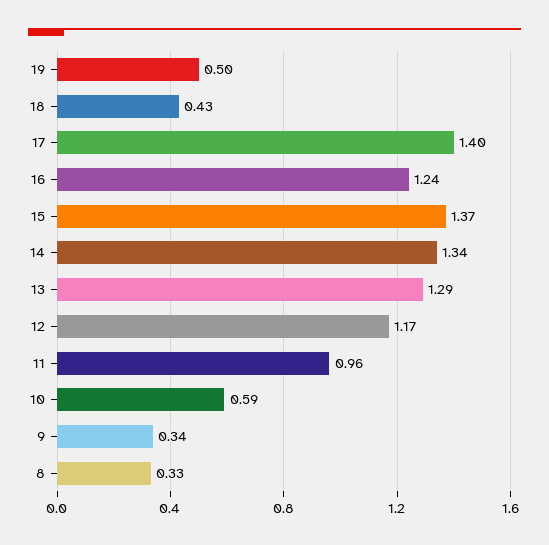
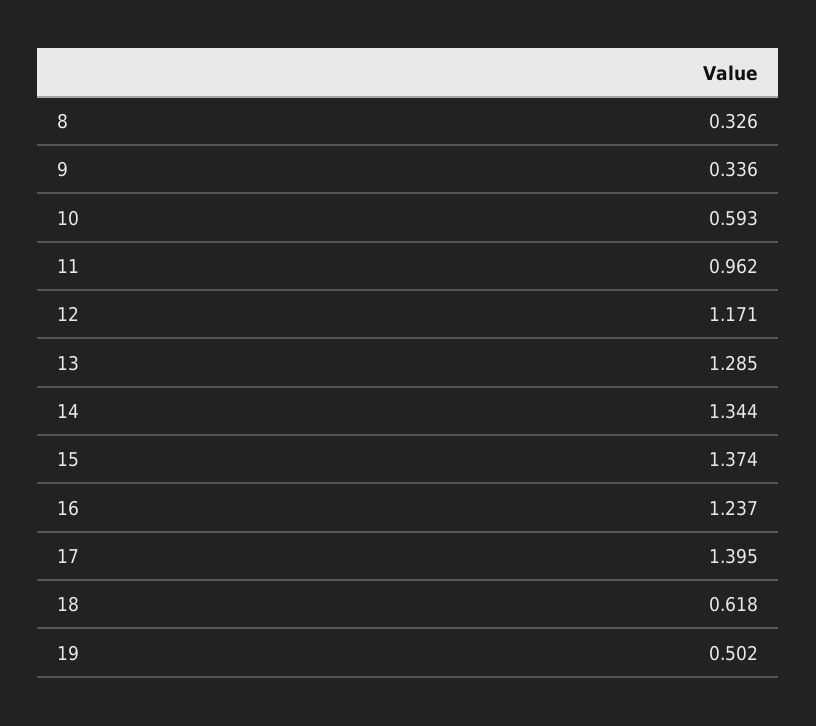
18: 0.43 -> 0.618

